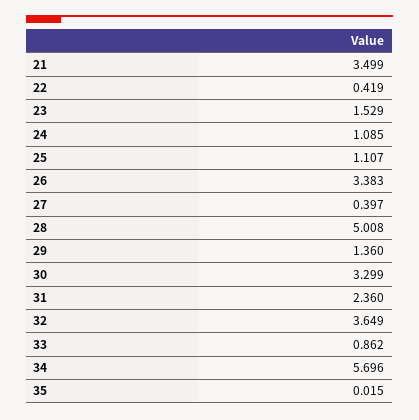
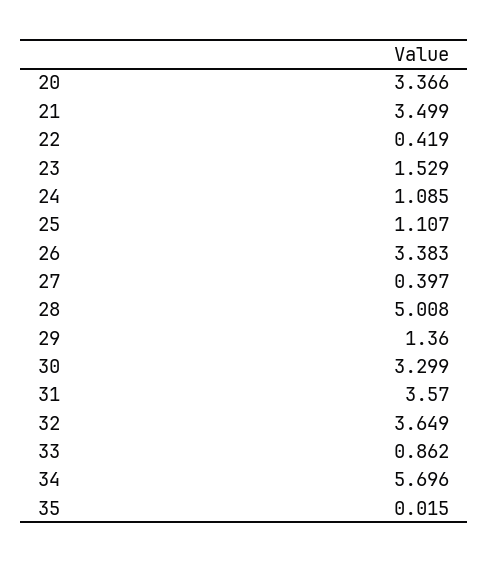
31: 2.36 -> 3.57
20: none -> 3.366

